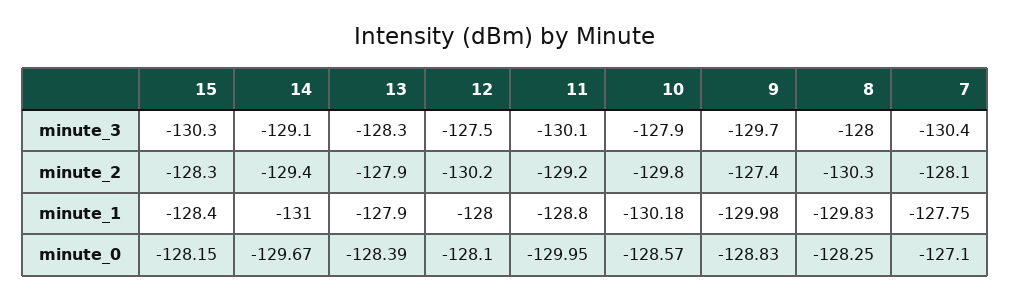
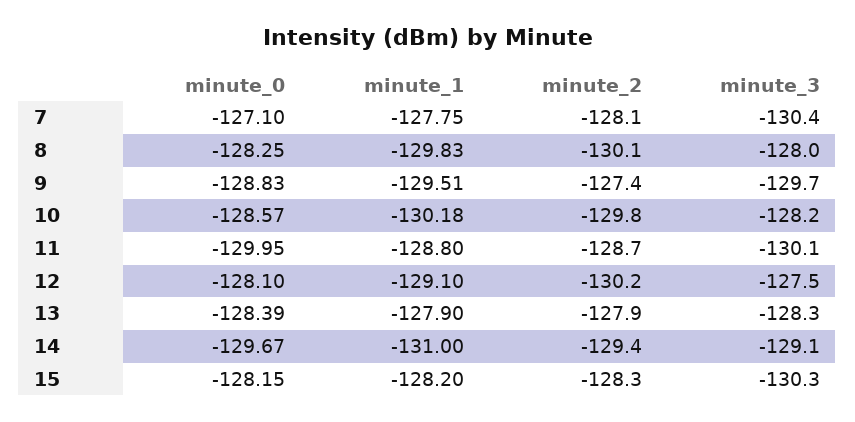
10, minute_3: -127.9 -> -128.2
11, minute_2: -129.2 -> -128.7
8, minute_2: -130.3 -> -130.1
15, minute_1: -128.4 -> -128.2
12, minute_1: -128 -> -129.1
9, minute_1: -129.98 -> -129.51

